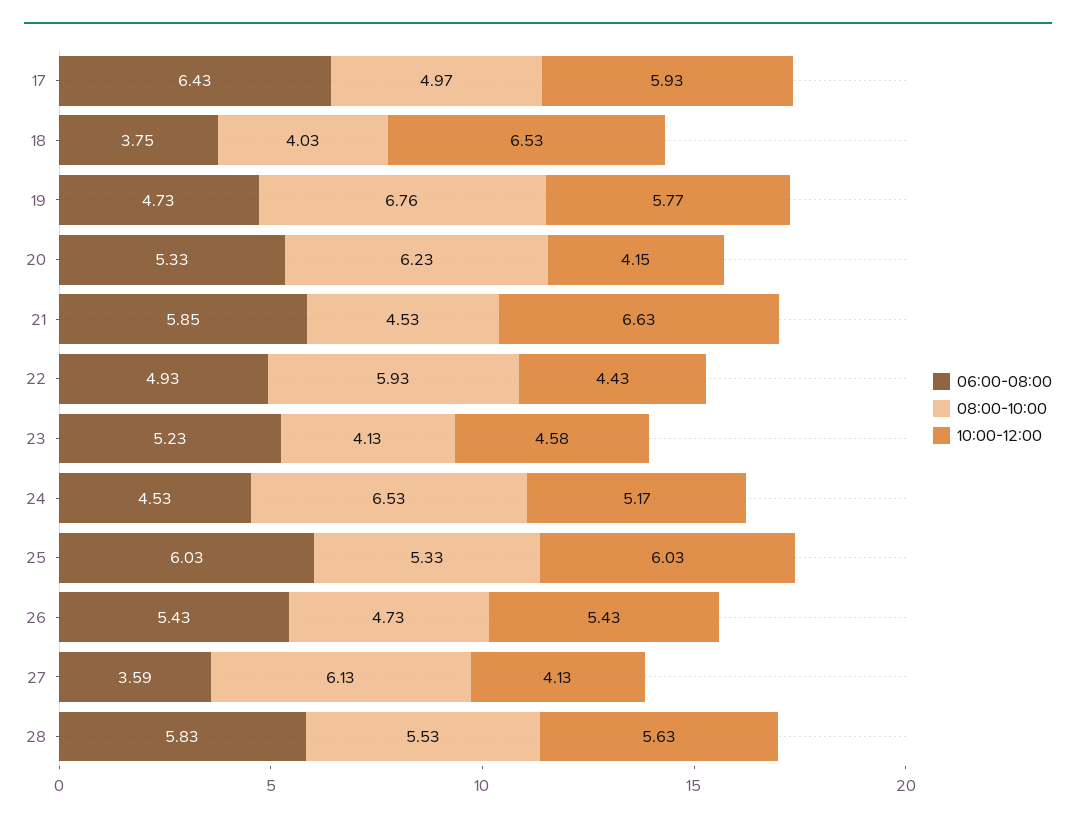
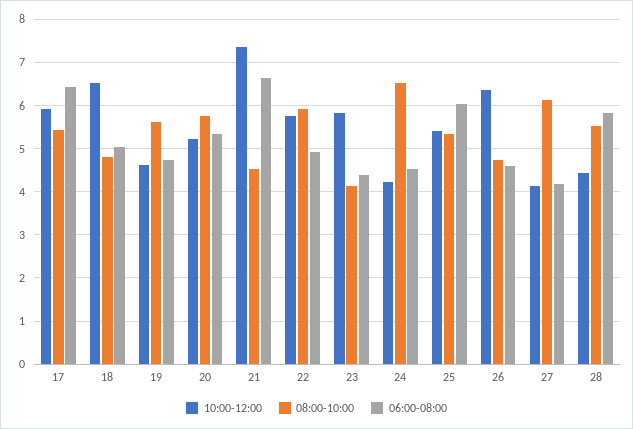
08:00-10:00, 17: 4.97 -> 5.4
06:00-08:00, 18: 3.75 -> 5
08:00-10:00, 18: 4.03 -> 4.8
08:00-10:00, 19: 6.76 -> 5.6
10:00-12:00, 19: 5.77 -> 4.6
08:00-10:00, 20: 6.23 -> 5.8
10:00-12:00, 20: 4.15 -> 5.2
06:00-08:00, 21: 5.85 -> 6.6
10:00-12:00, 21: 6.63 -> 7.4
10:00-12:00, 22: 4.43 -> 5.8
06:00-08:00, 23: 5.23 -> 4.4
10:00-12:00, 23: 4.58 -> 5.8
10:00-12:00, 24: 5.17 -> 4.2
10:00-12:00, 25: 6.03 -> 5.4
06:00-08:00, 26: 5.43 -> 4.6
10:00-12:00, 26: 5.43 -> 6.4
06:00-08:00, 27: 3.59 -> 4.2
10:00-12:00, 28: 5.63 -> 4.4

